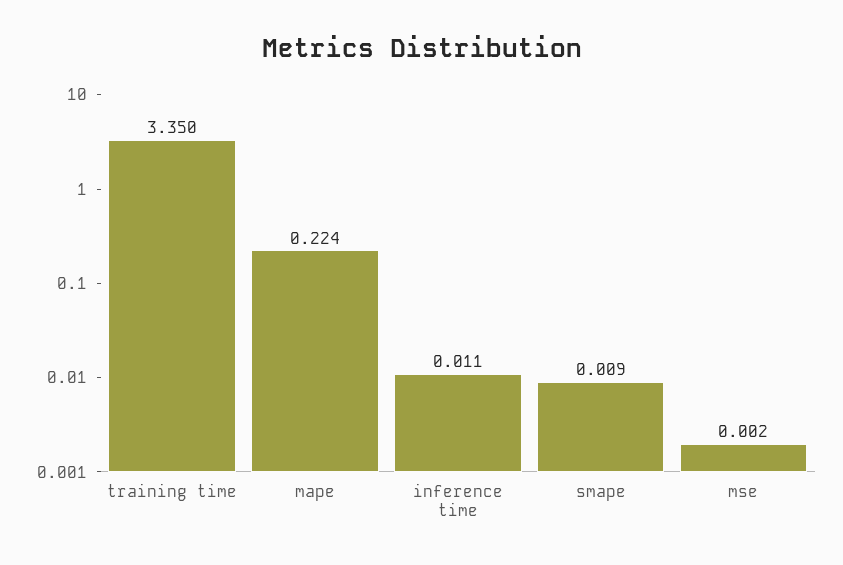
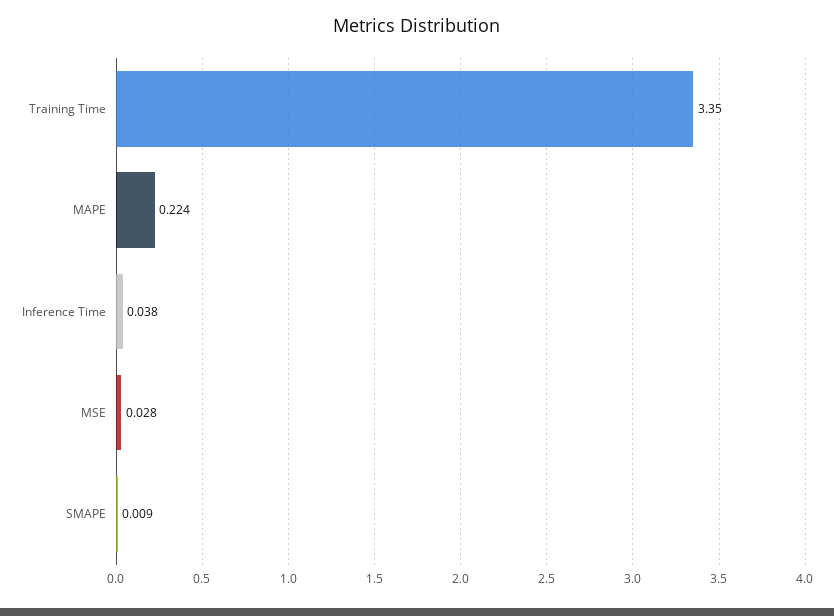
inference time: 0.011 -> 0.038
mse: 0.002 -> 0.028

